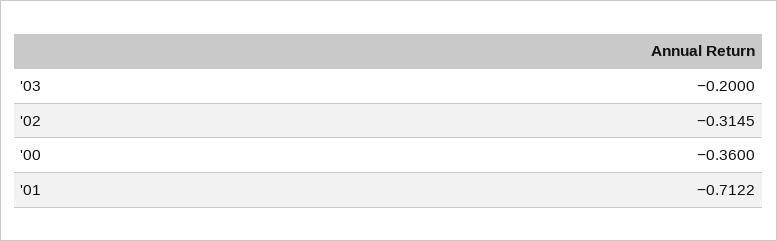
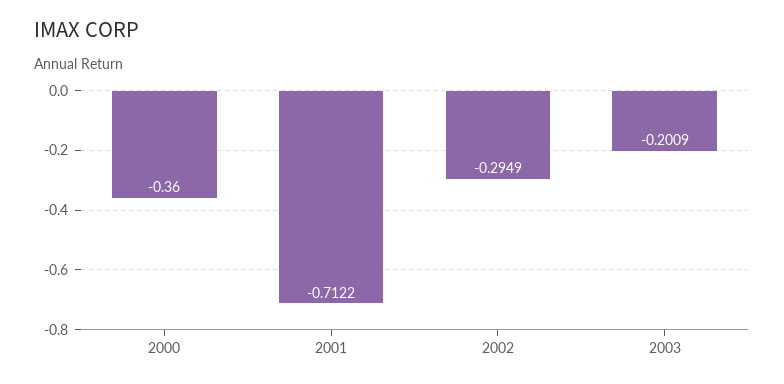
'03: -0.2 -> -0.2009
'02: -0.3145 -> -0.2949

